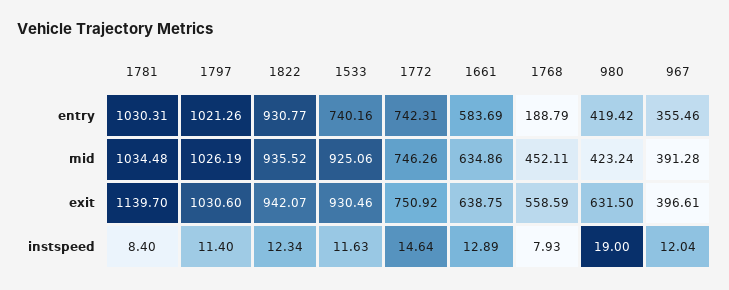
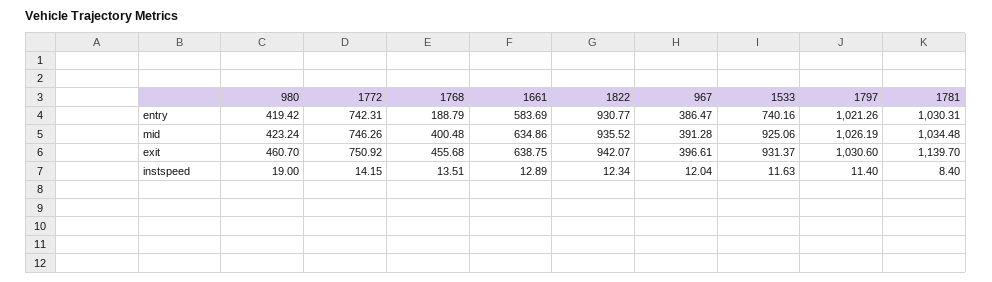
967, entry: 355.46 -> 386.47
1768, mid: 452.11 -> 400.48
1533, exit: 930.46 -> 931.37
1768, exit: 558.59 -> 455.68
980, exit: 631.5 -> 460.7
1772, instspeed: 14.64 -> 14.15
1768, instspeed: 7.93 -> 13.51

